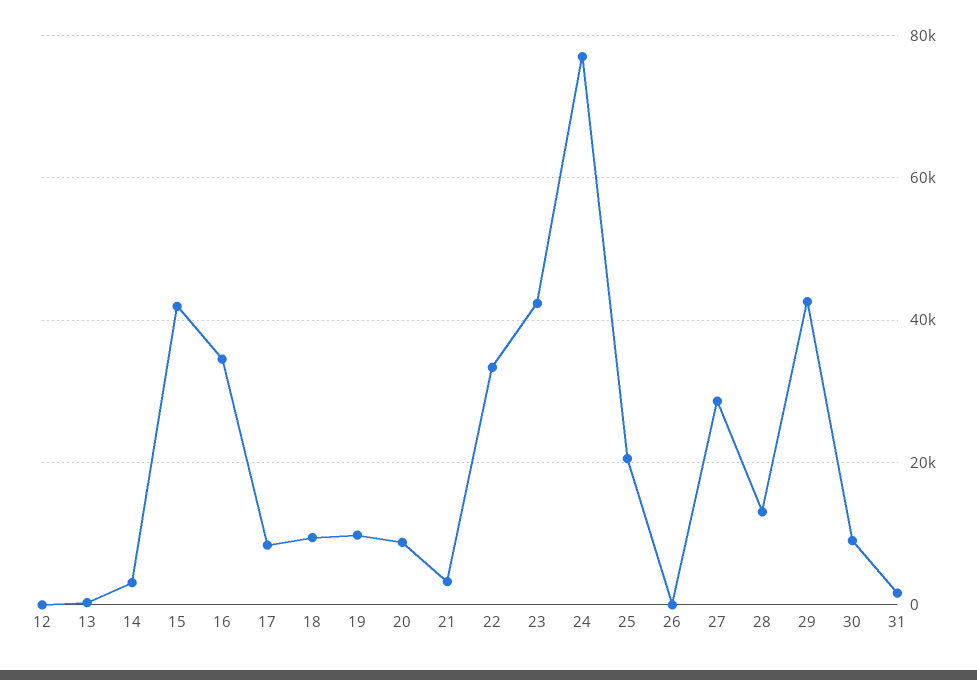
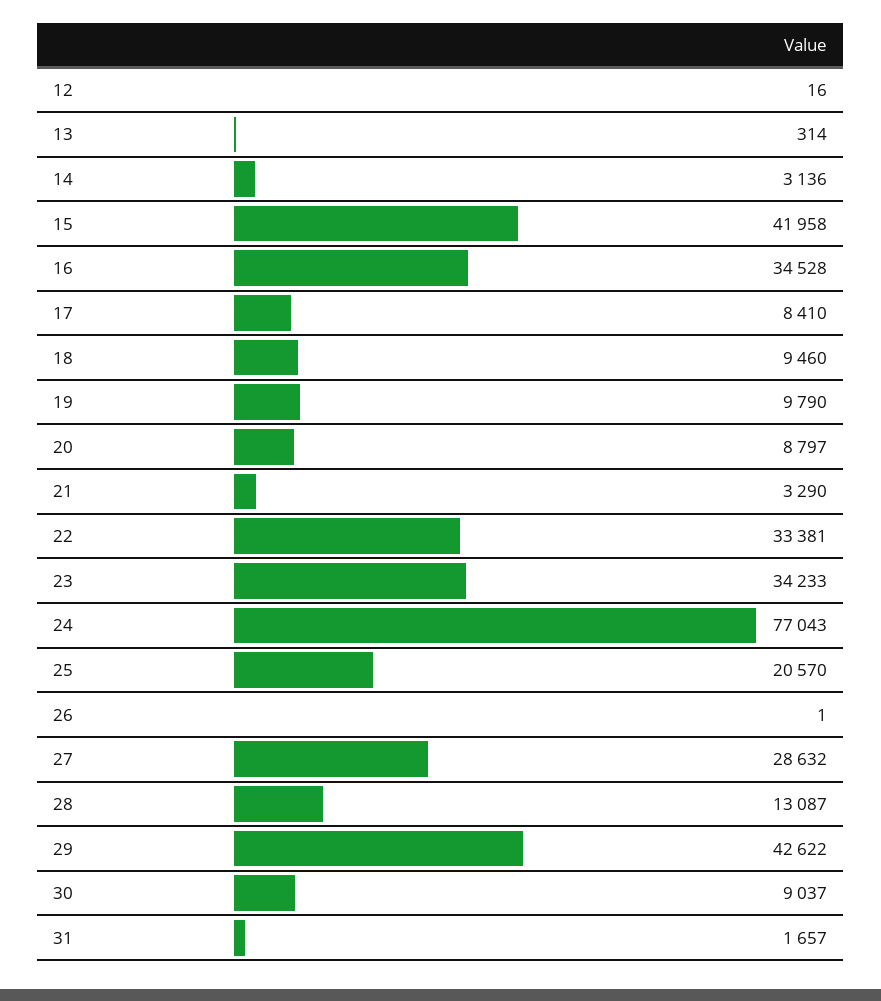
23: 42000 -> 34233

